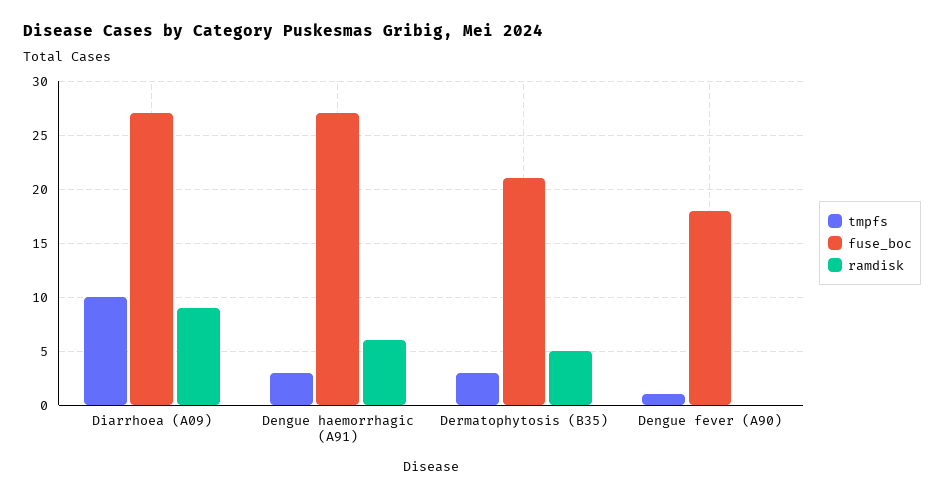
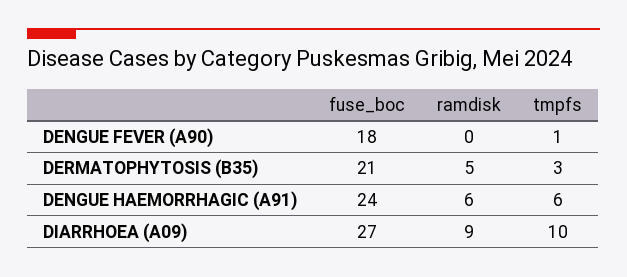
tmpfs, Dengue haemorrhagic (A91): 3 -> 6
fuse_boc, Dengue haemorrhagic (A91): 27 -> 24

